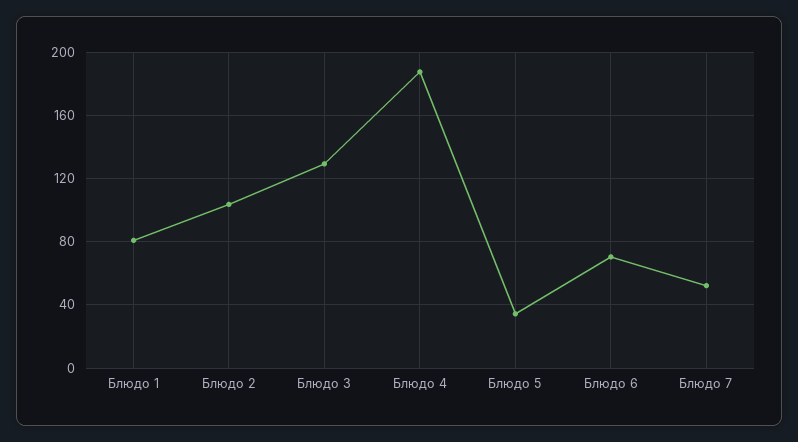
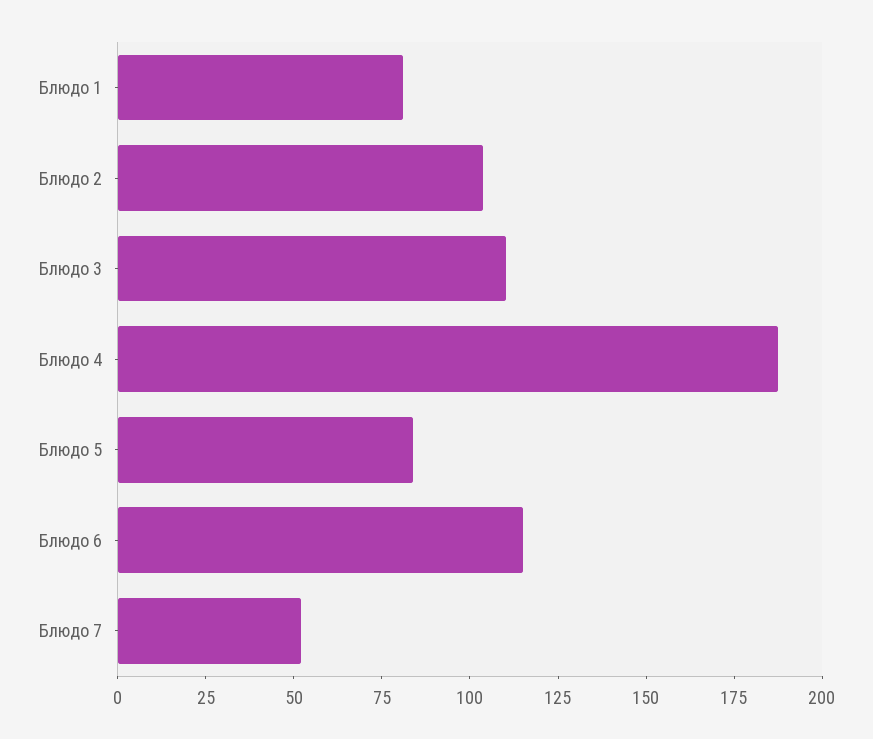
Блюдо 3: 130 -> 110
Блюдо 5: 35 -> 85
Блюдо 6: 70 -> 115

